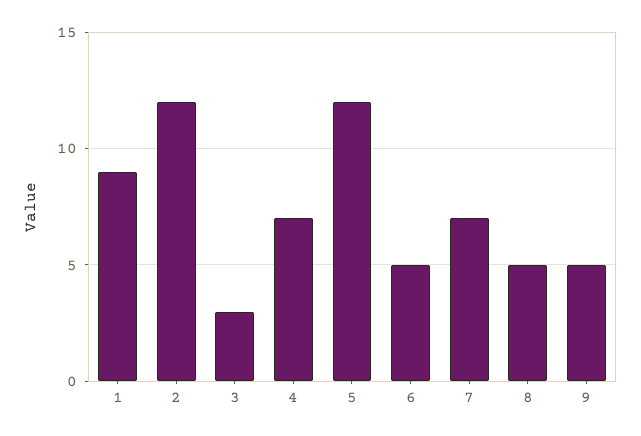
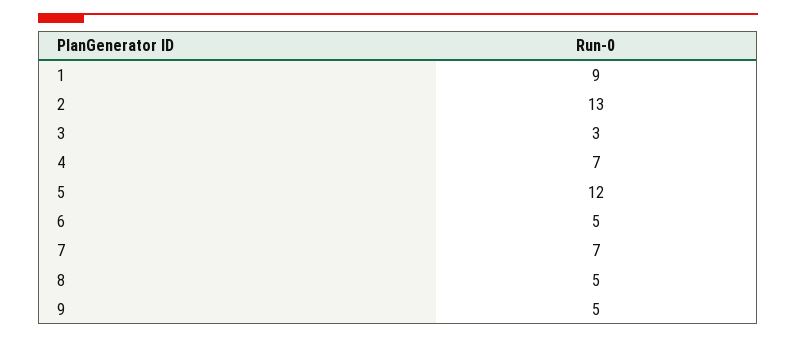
2: 12 -> 13

